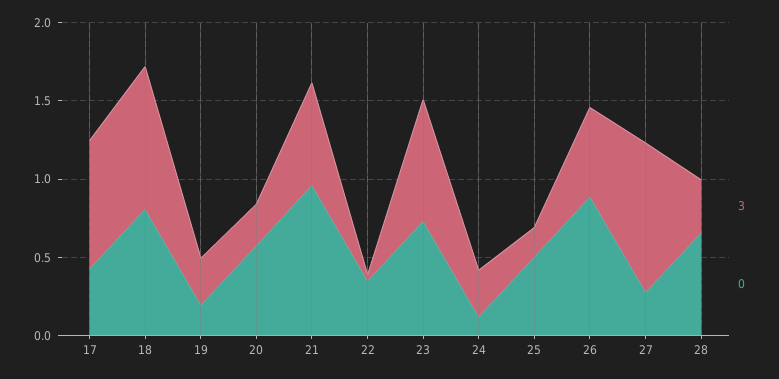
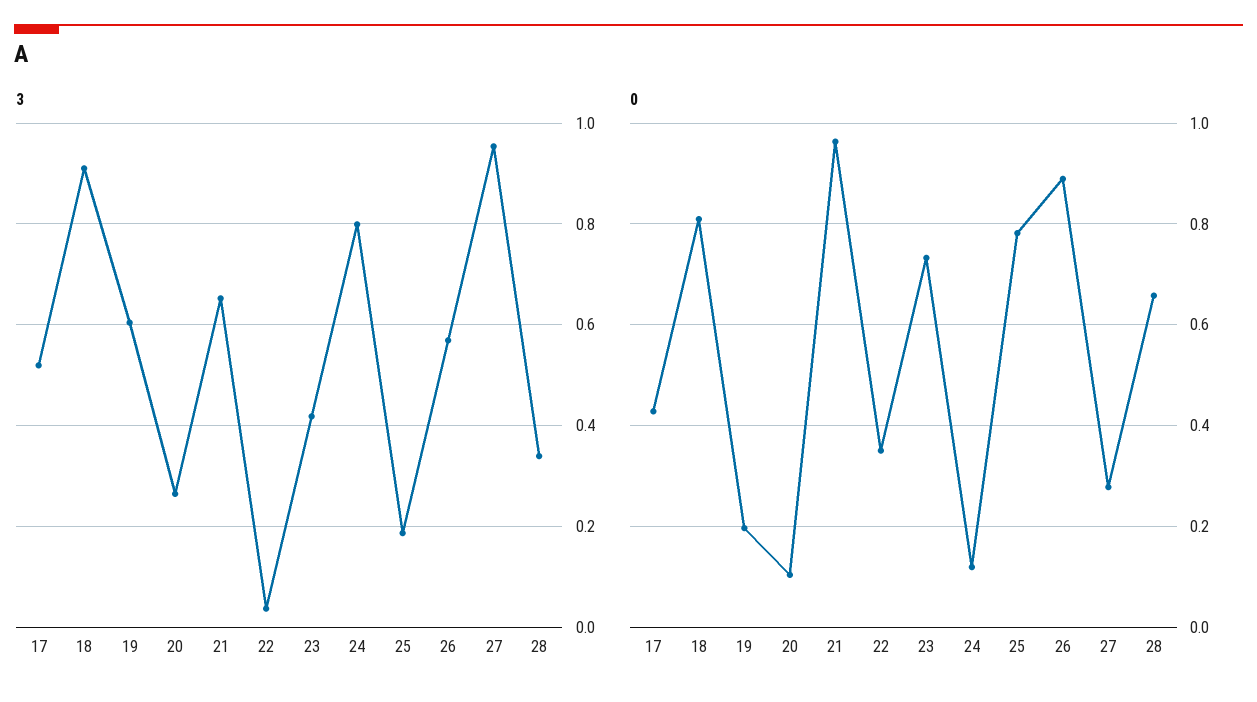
3, 17: 0.8 -> 0.52
3, 19: 0.3 -> 0.6
0, 20: 0.6 -> 0.1
3, 23: 0.8 -> 0.42
3, 24: 0.3 -> 0.8
0, 25: 0.5 -> 0.78

